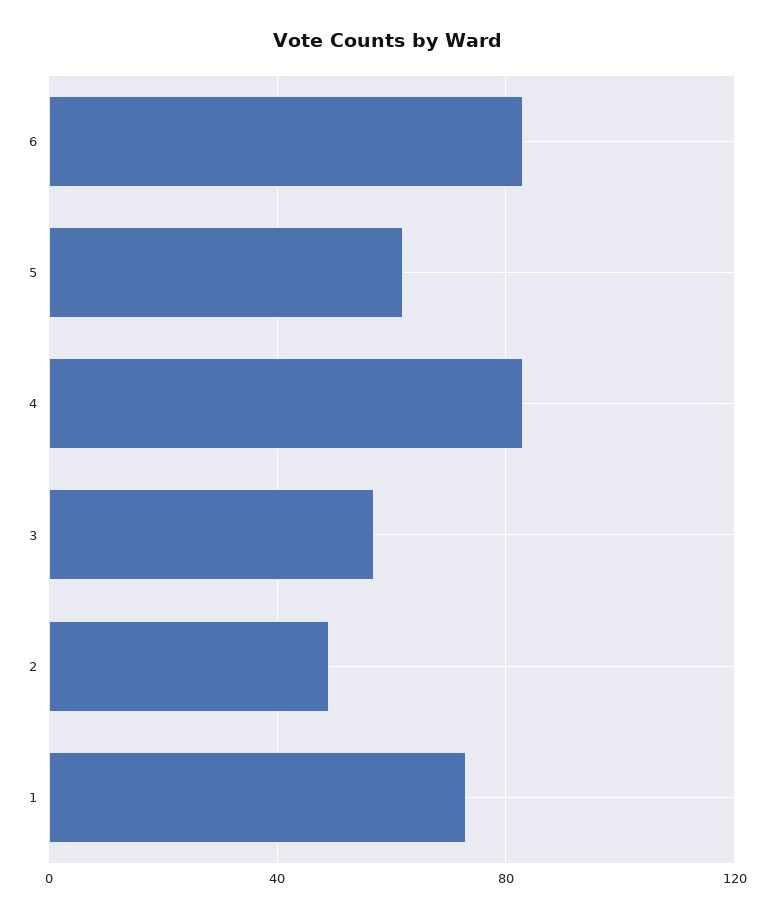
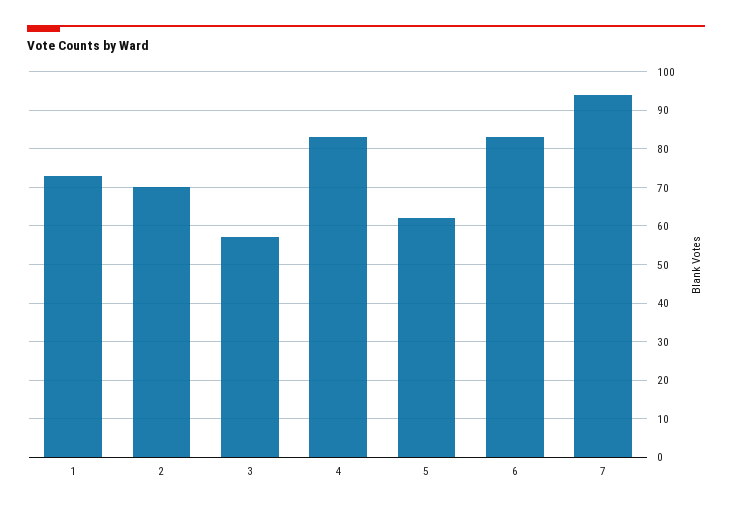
2: 50 -> 70
7: none -> 95

